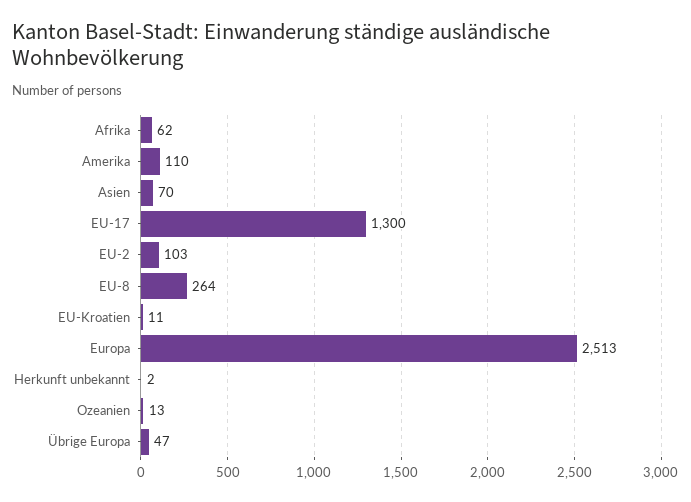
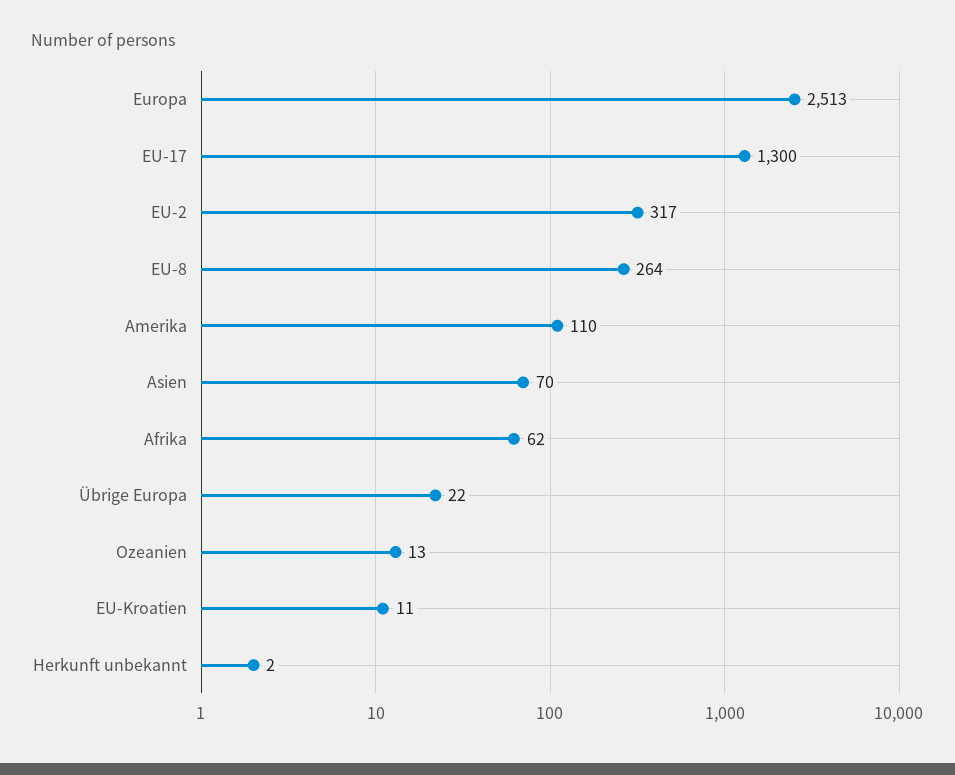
EU-2: 103 -> 317
Übrige Europa: 47 -> 22

